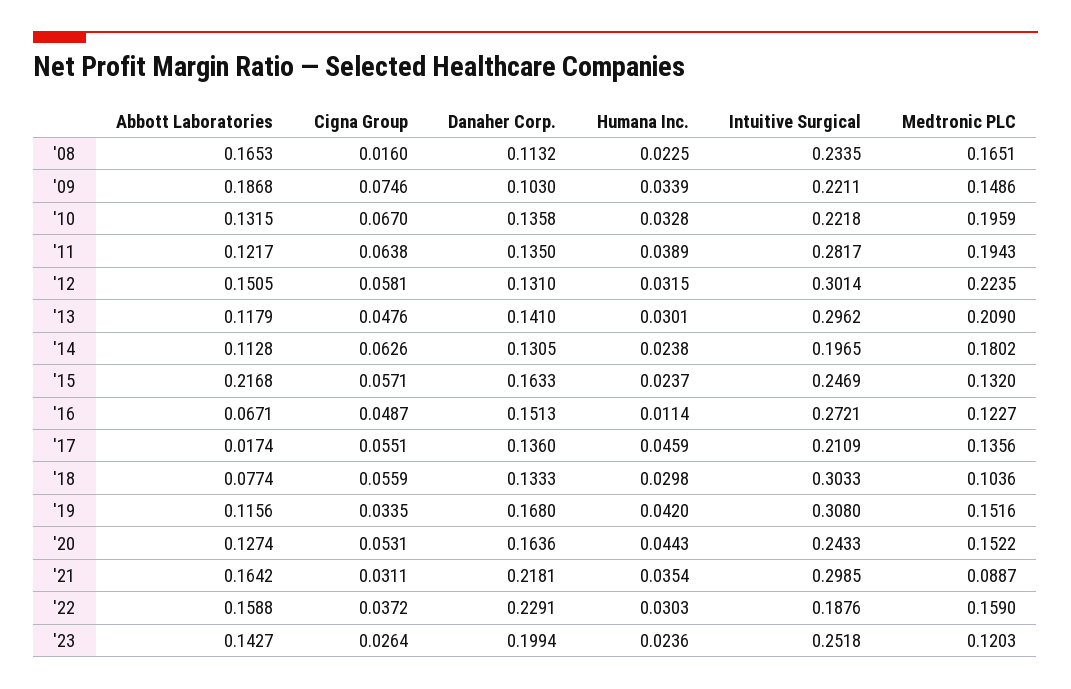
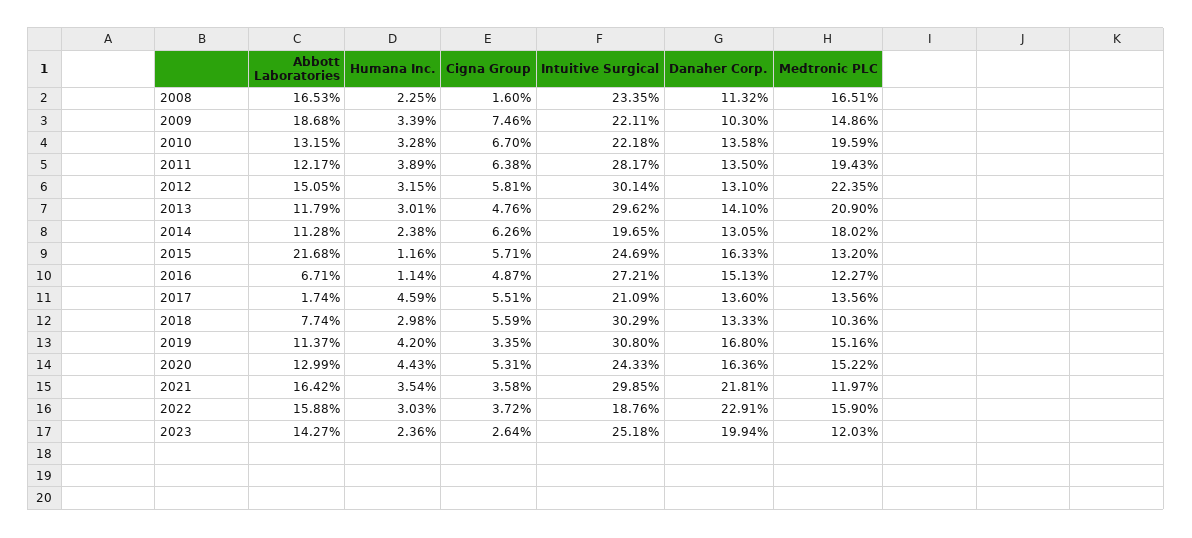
Humana Inc., '15: 0.0237 -> 0.0116
Intuitive Surgical, '18: 0.3033 -> 0.3029
Abbott Laboratories, '19: 0.1156 -> 0.1137
Abbott Laboratories, '20: 0.1274 -> 0.1299
Cigna Group, '21: 0.0311 -> 0.0358
Medtronic PLC, '21: 0.0887 -> 0.1197

